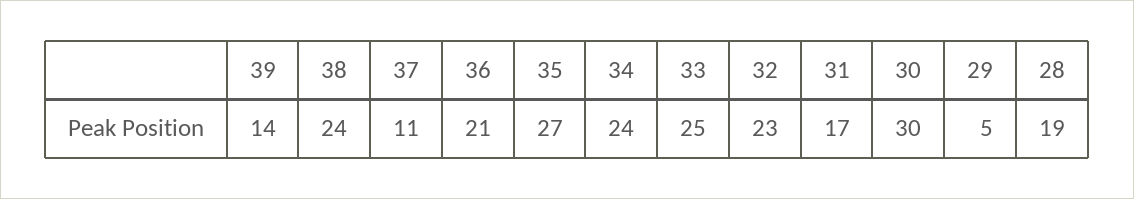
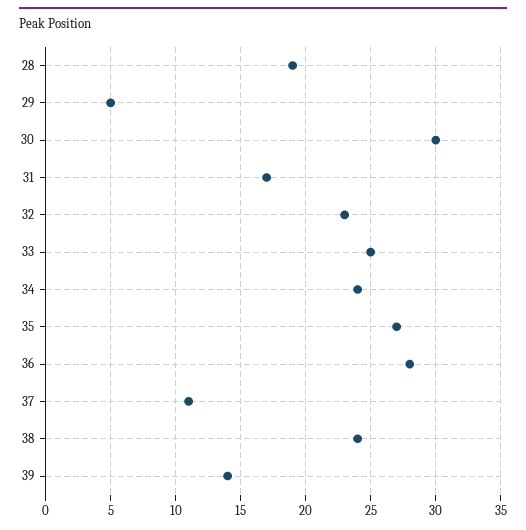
36: 21 -> 28

